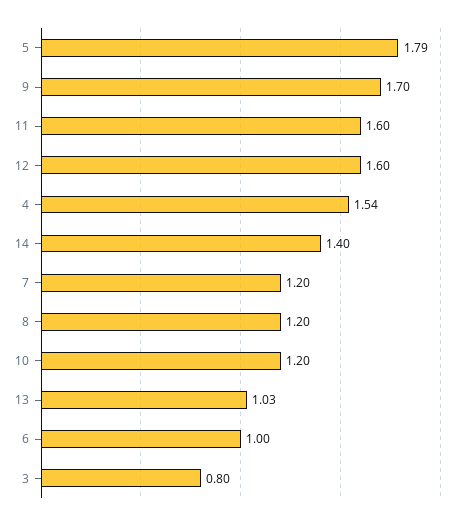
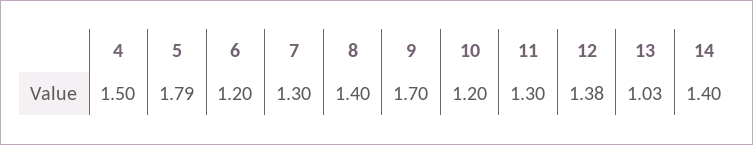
11: 1.6 -> 1.3
12: 1.6 -> 1.38
4: 1.54 -> 1.5
7: 1.2 -> 1.3
8: 1.2 -> 1.4
6: 1 -> 1.2
3: 0.8 -> none

